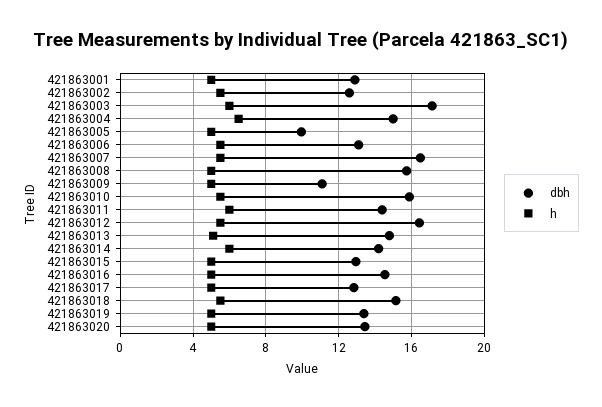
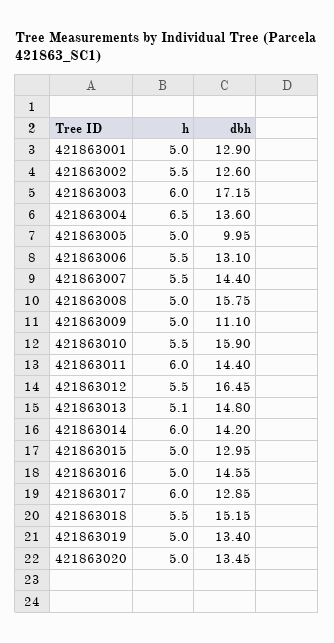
dbh, 421863004: 15 -> 13.6
dbh, 421863007: 16.5 -> 14.4
h, 421863017: 5 -> 6

